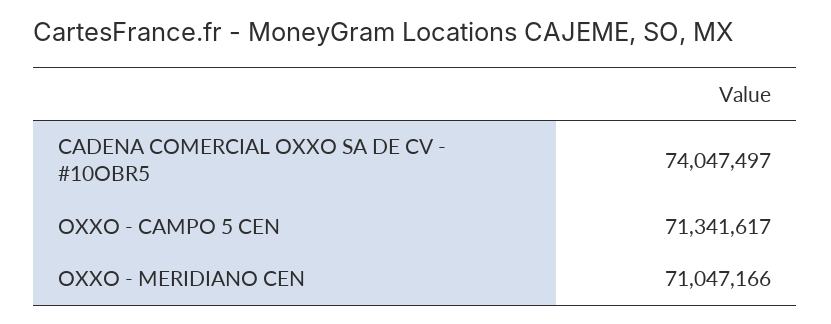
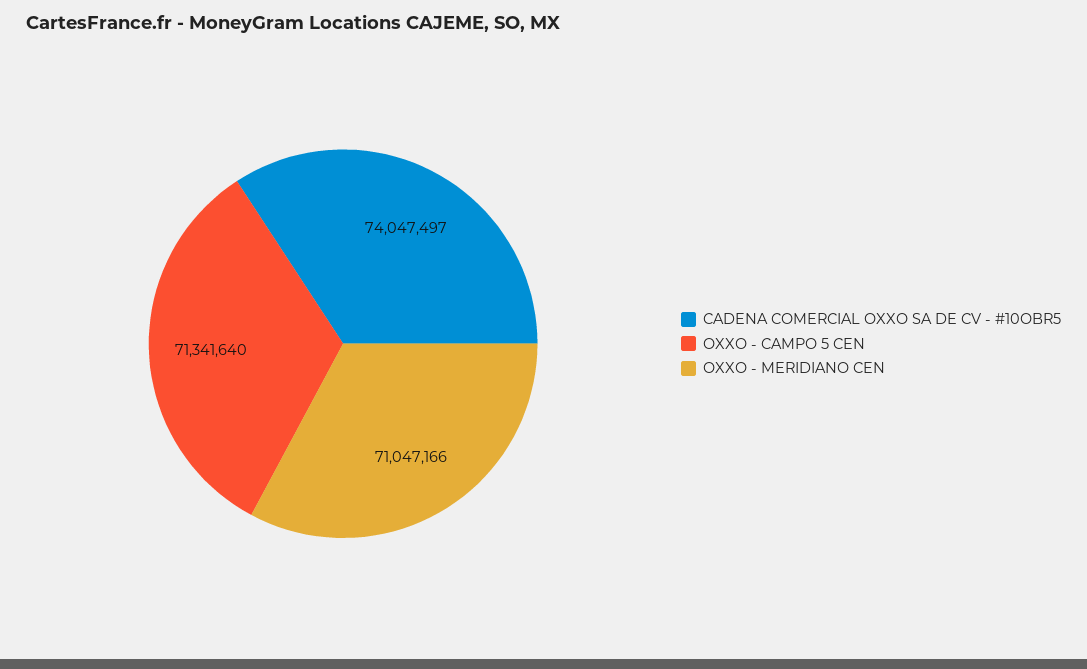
OXXO - CAMPO 5 CEN: 71341617 -> 71341640

